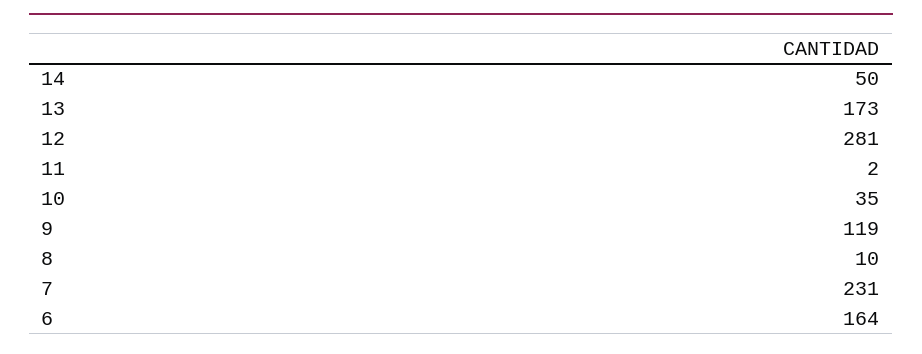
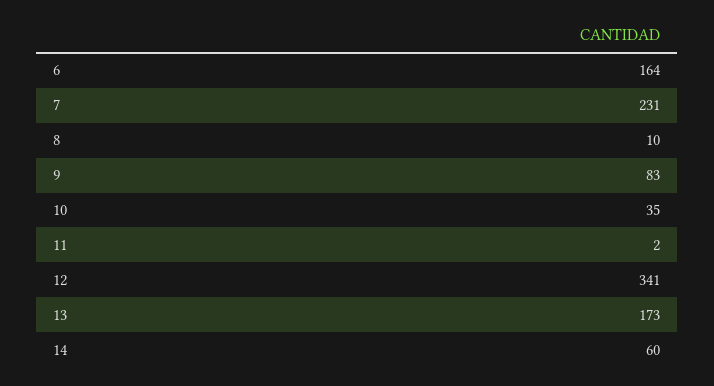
14: 50 -> 60
12: 281 -> 341
9: 119 -> 83

